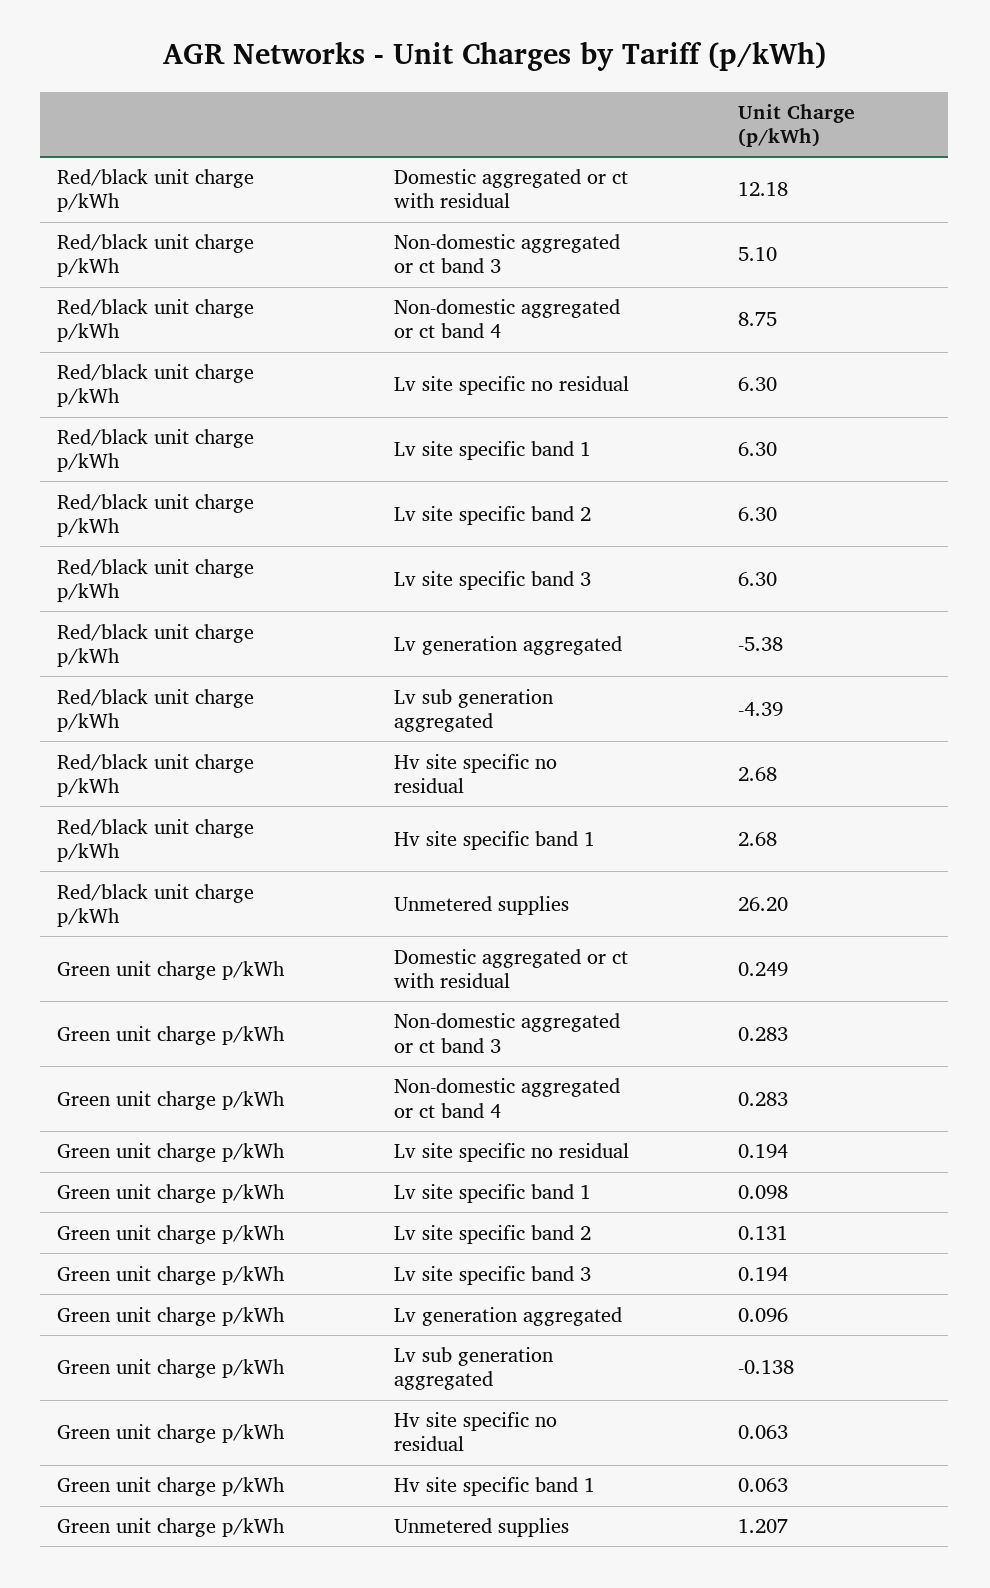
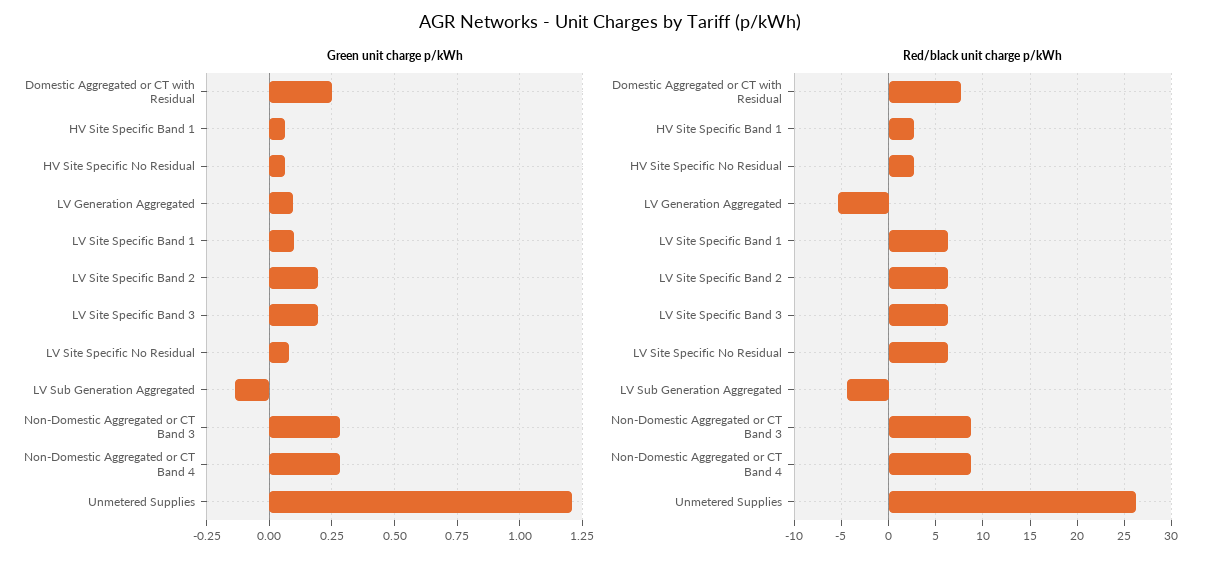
Red/black unit charge p/kWh, Domestic aggregated or ct with residual: 12.18 -> 8
Red/black unit charge p/kWh, Non-domestic aggregated or ct band 3: 5.1 -> 9
Green unit charge p/kWh, Lv site specific no residual: 0.194 -> 0.075
Green unit charge p/kWh, Lv site specific band 2: 0.131 -> 0.2

